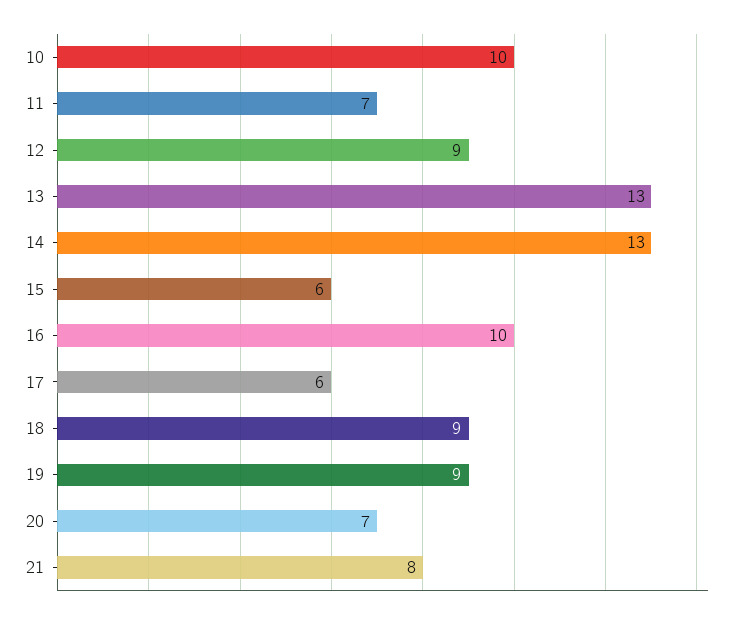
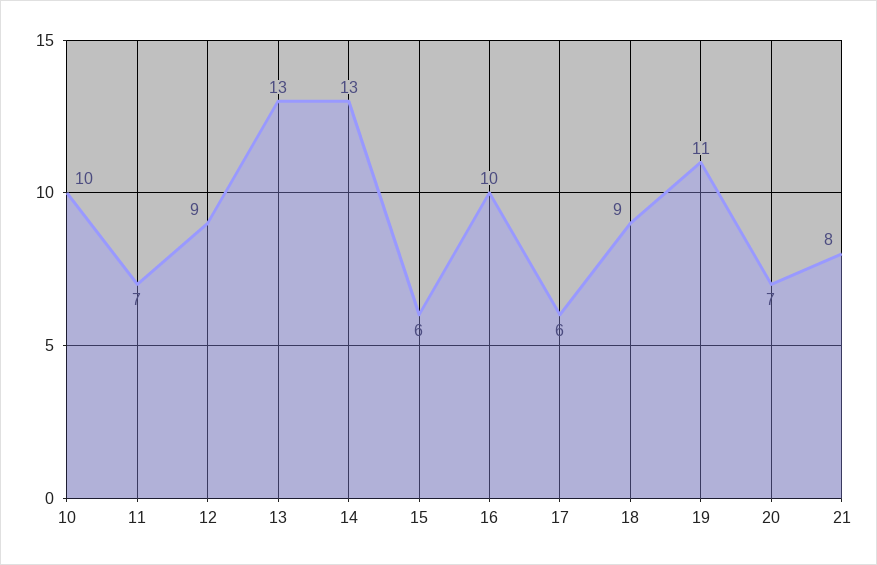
19: 9 -> 11

